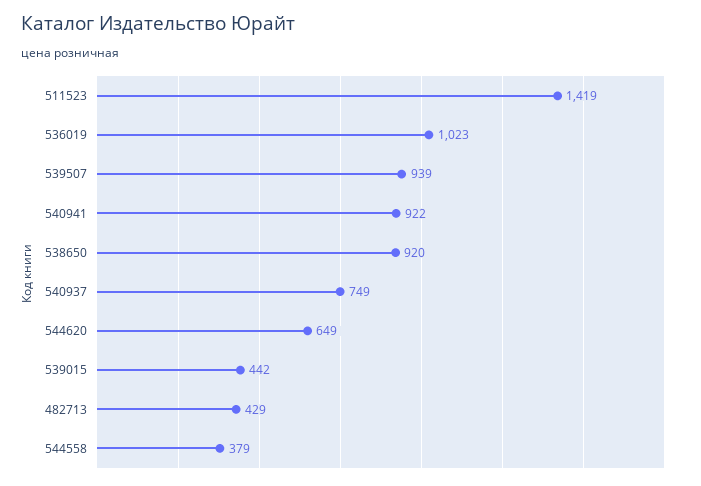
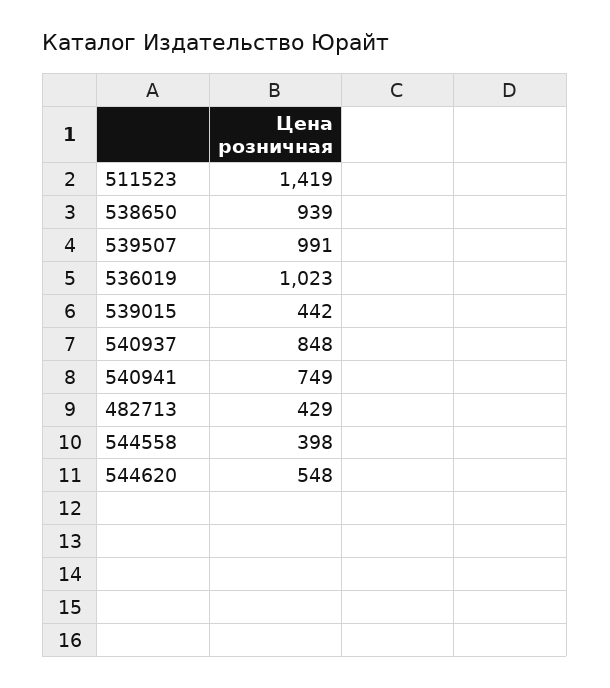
539507: 939 -> 991
540941: 922 -> 749
538650: 920 -> 939
540937: 749 -> 848
544620: 649 -> 548
544558: 379 -> 398

